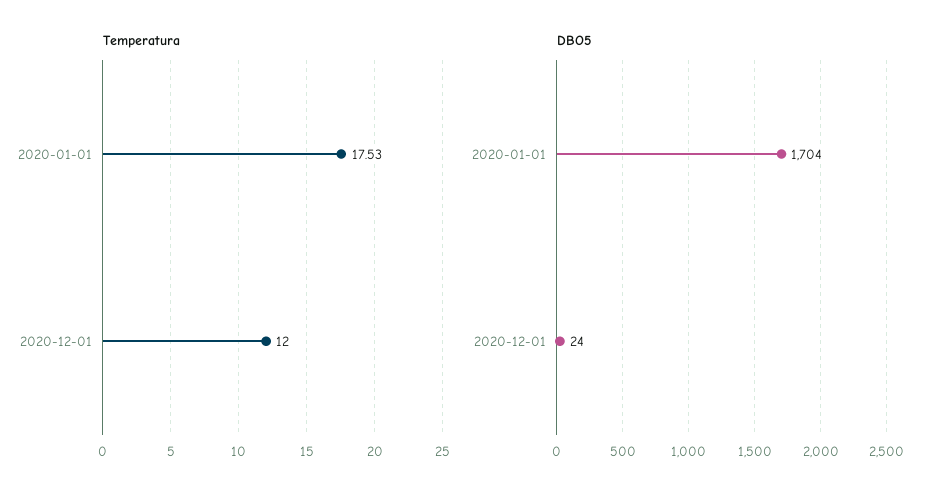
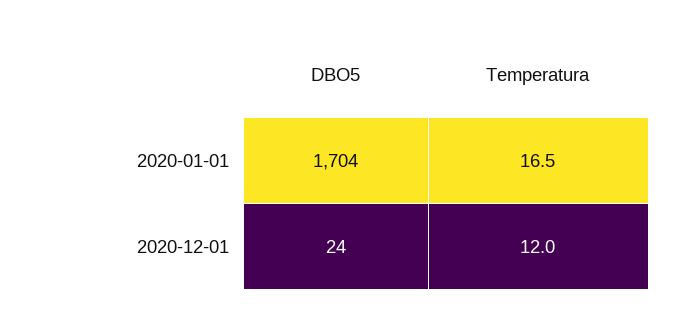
Temperatura, 2020-01-01: 17.53 -> 16.5

